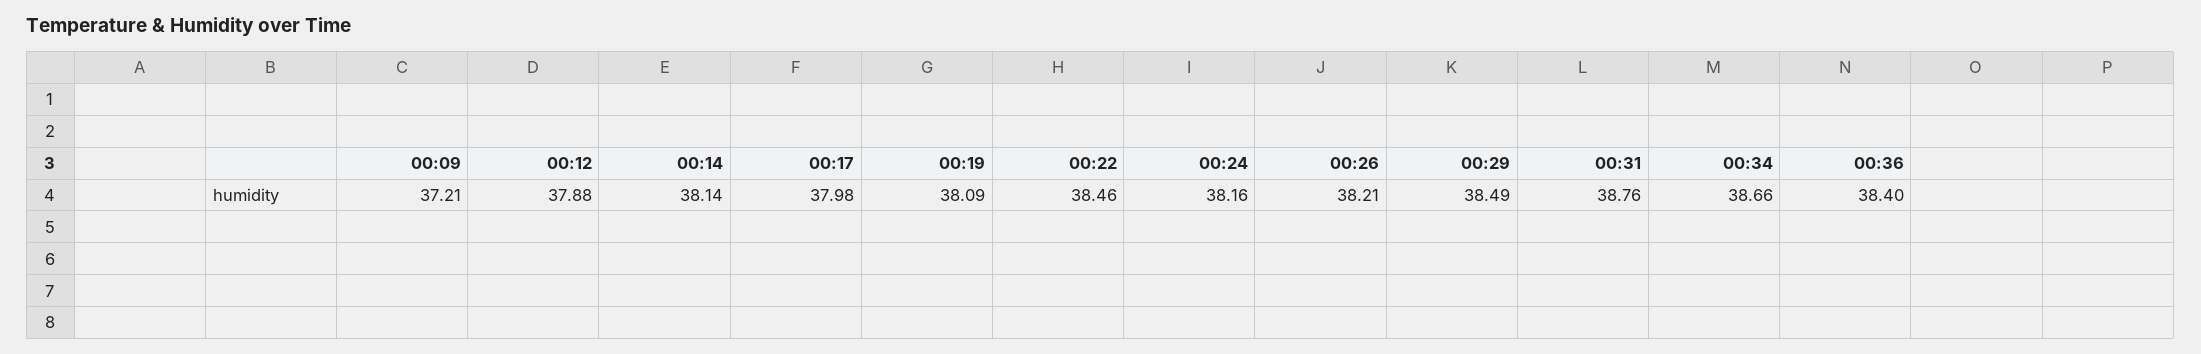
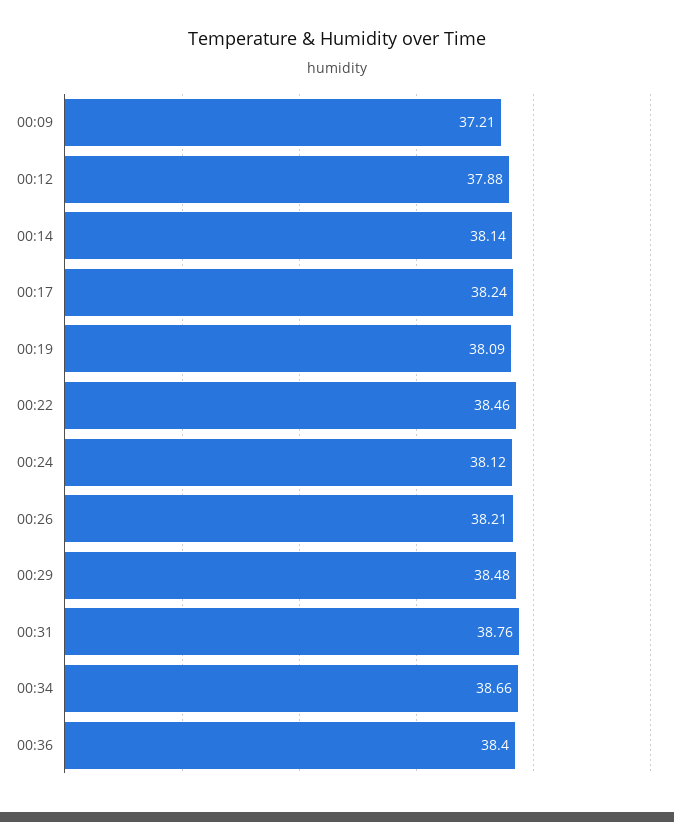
00:17: 37.98 -> 38.24
00:24: 38.16 -> 38.12
00:29: 38.49 -> 38.48

